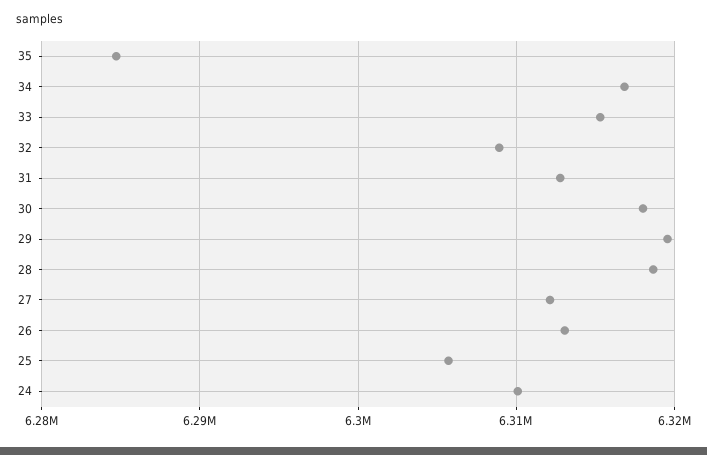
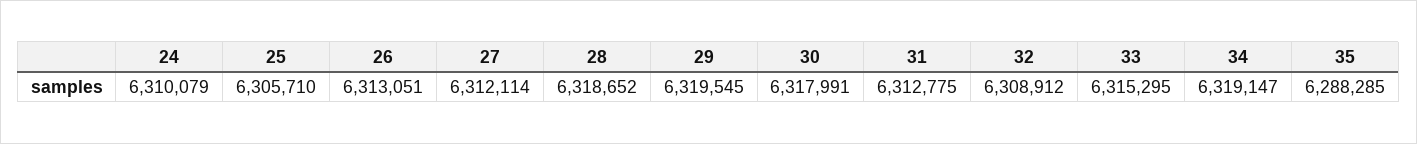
35: 6285000 -> 6288285
34: 6317000 -> 6319147

